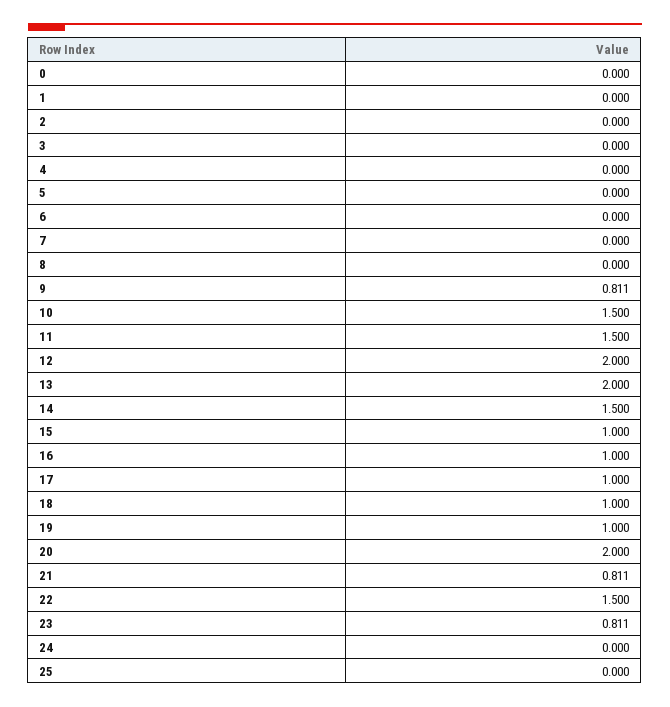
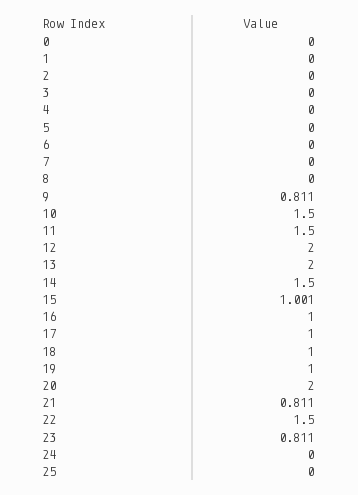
15: 1 -> 1.001

